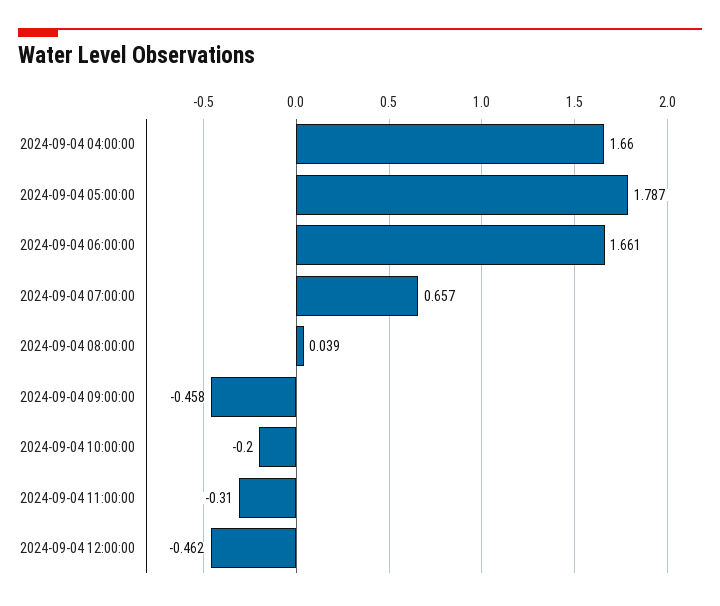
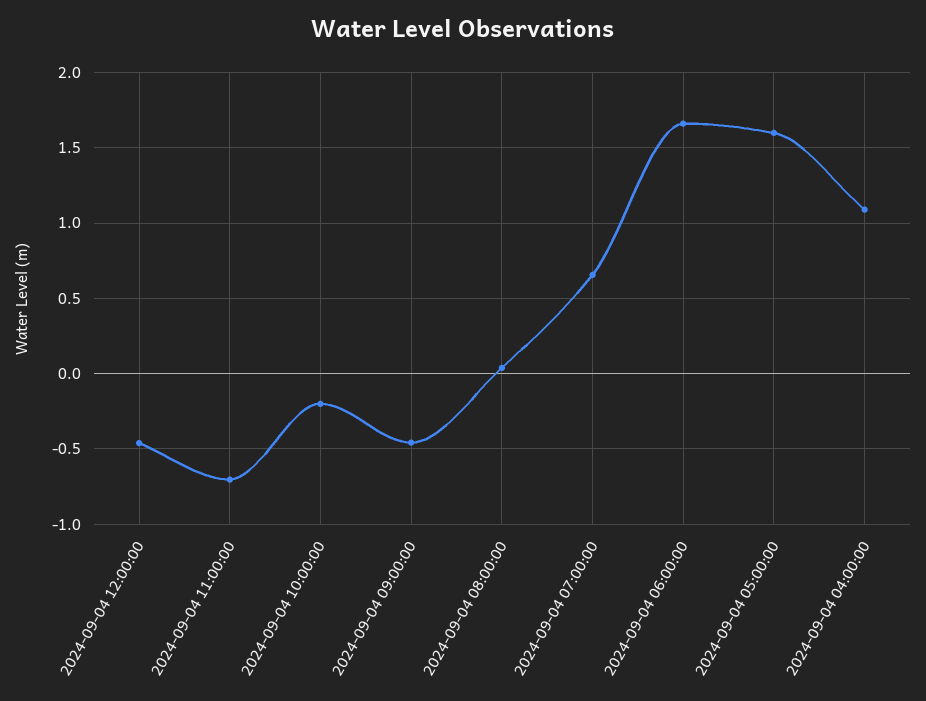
2024-09-04 04:00:00: 1.66 -> 1.1
2024-09-04 05:00:00: 1.787 -> 1.6
2024-09-04 11:00:00: -0.31 -> -0.7

